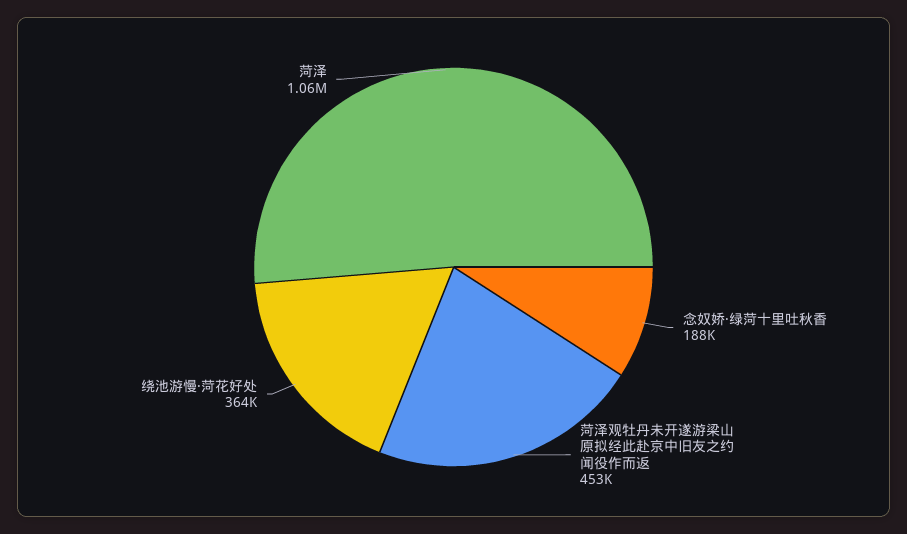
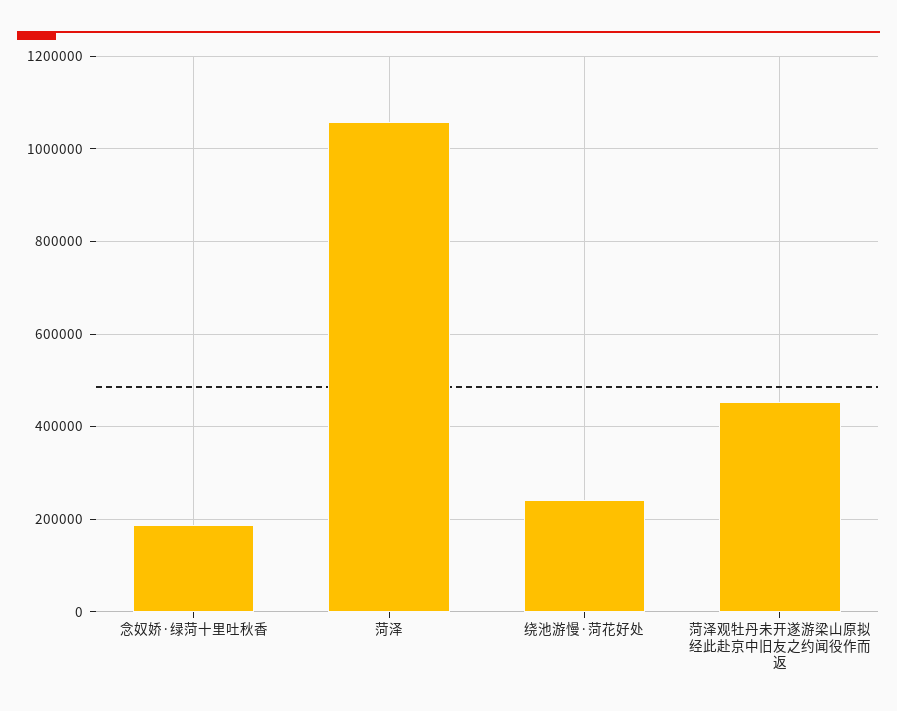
绕池游慢·菏花好处: 364000 -> 240000

